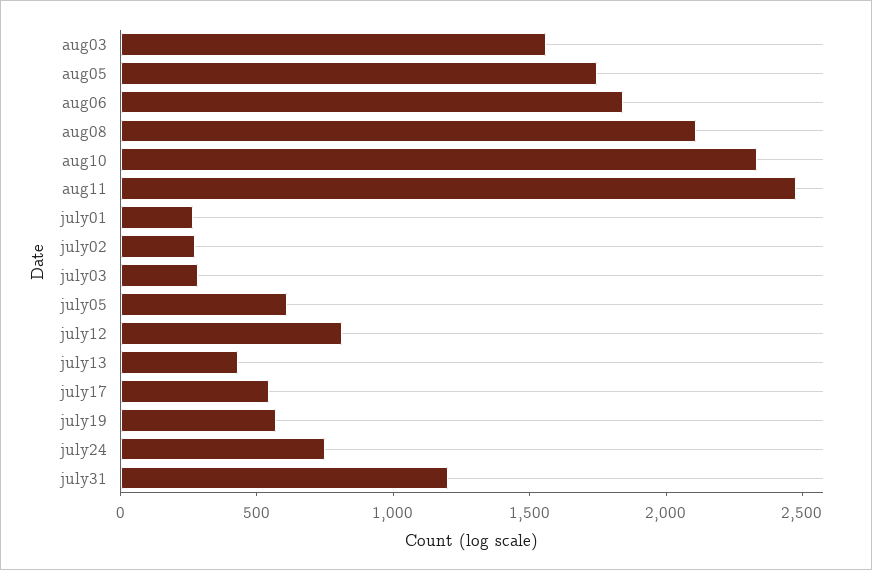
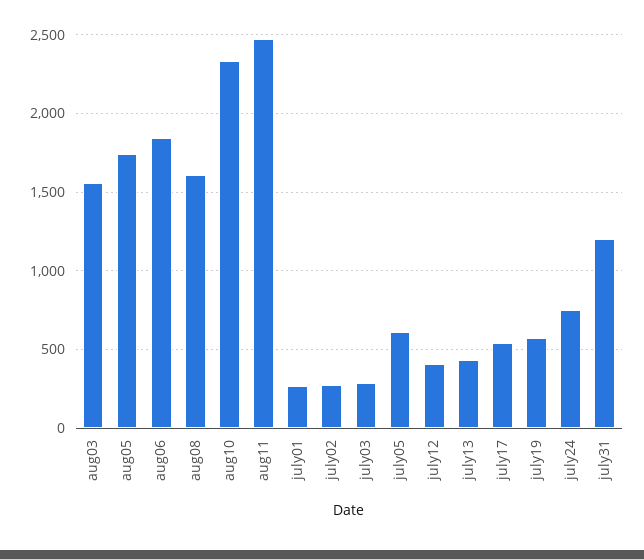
aug08: 2100 -> 1600
july12: 800 -> 400

